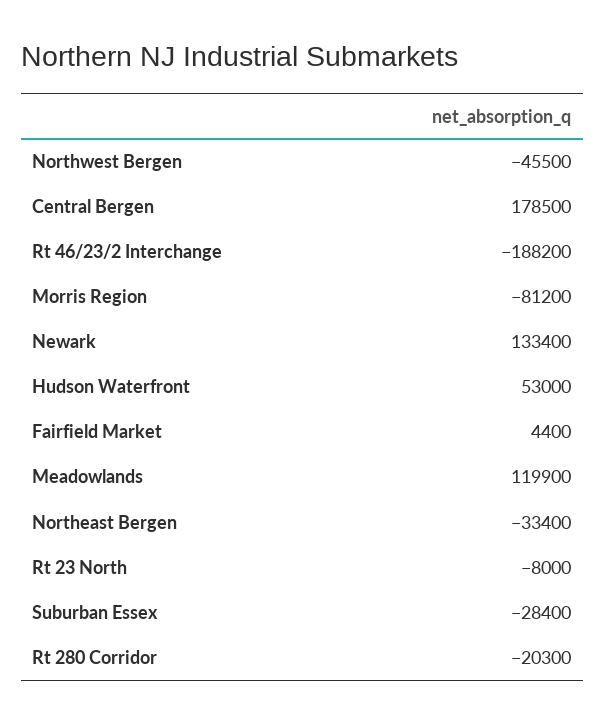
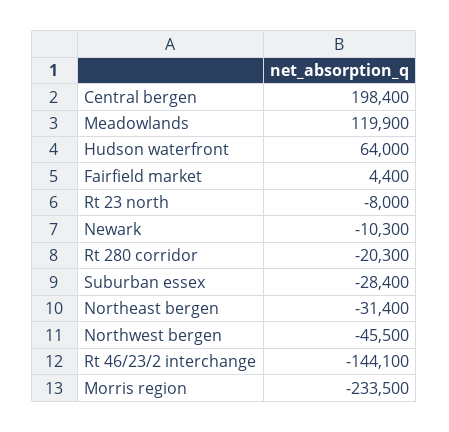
Central Bergen: 178500 -> 198400
Rt 46/23/2 Interchange: -188200 -> -144100
Morris Region: -81200 -> -233500
Newark: 133400 -> -10300
Hudson Waterfront: 53000 -> 64000
Northeast Bergen: -33400 -> -31400

